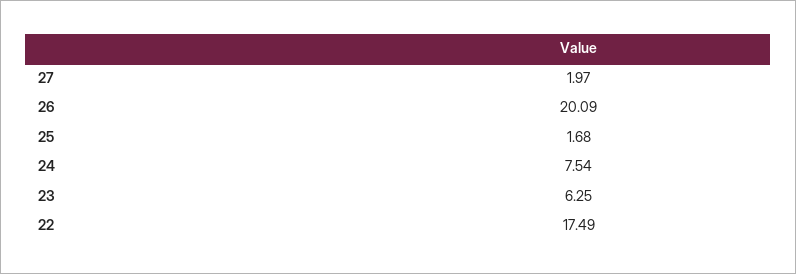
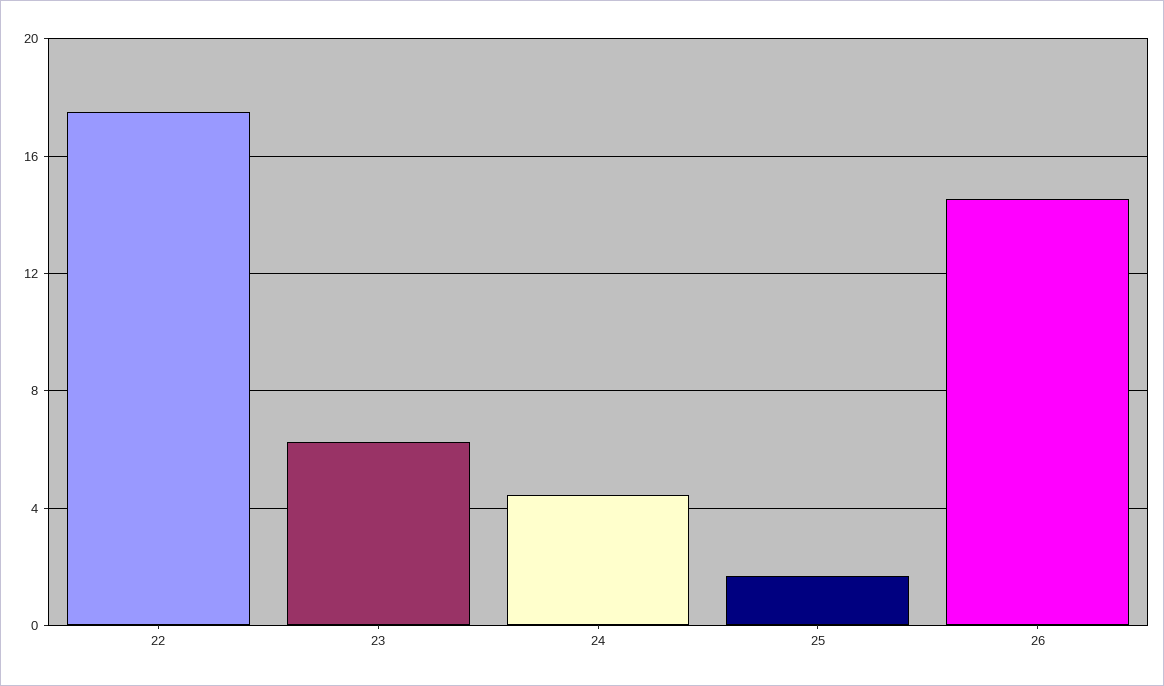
27: 1.97 -> none
26: 20.09 -> 14.5
24: 7.54 -> 4.5

